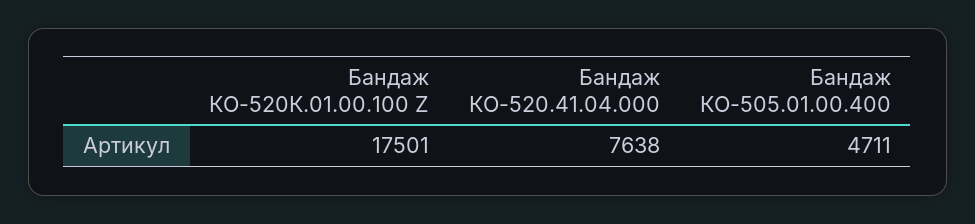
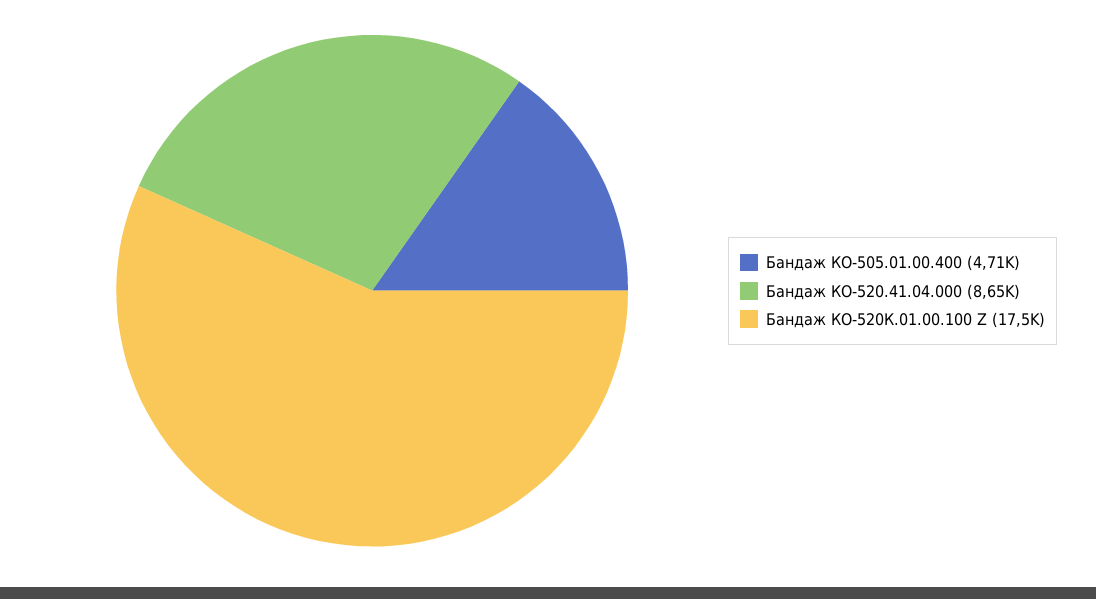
Бандаж КО-520.41.04.000: 7638 -> 8650

